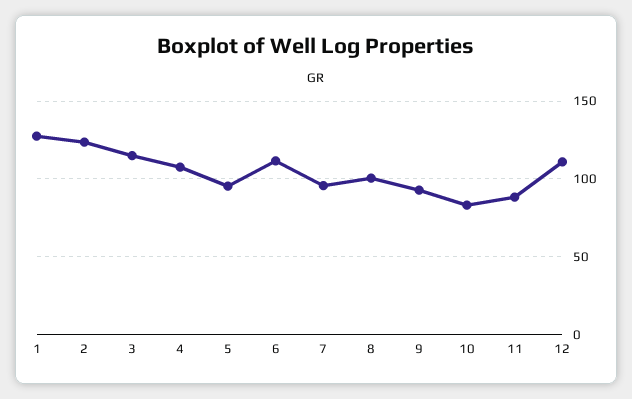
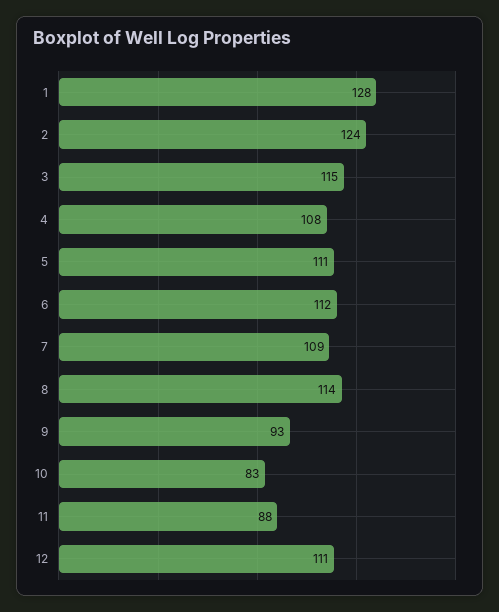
5: 95 -> 111
7: 95 -> 109
8: 100 -> 114

